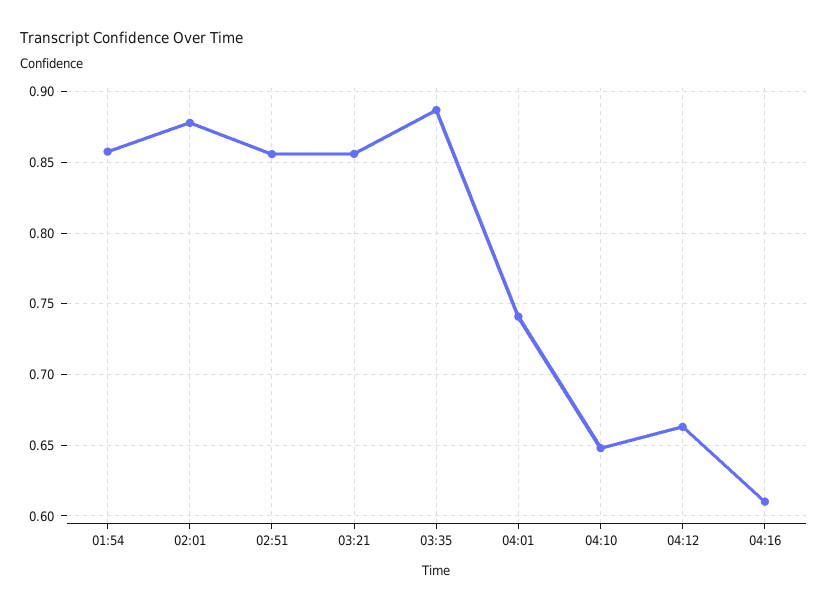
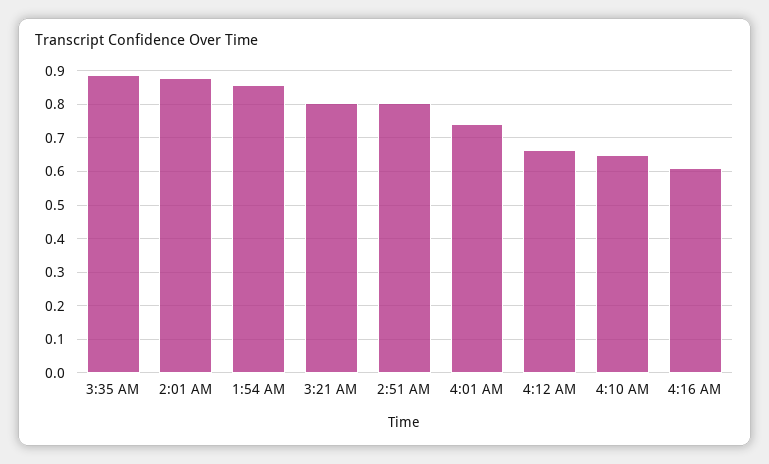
02:51: 0.855 -> 0.8
03:21: 0.855 -> 0.8

